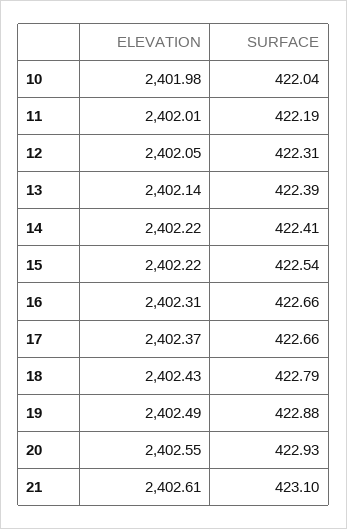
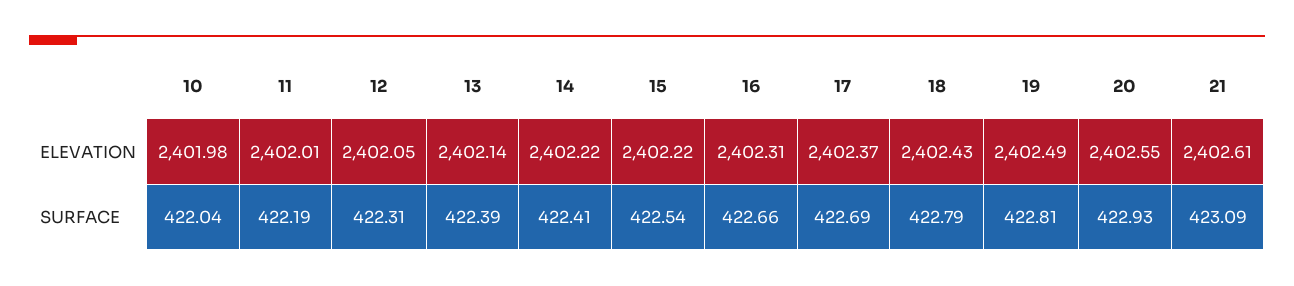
SURFACE, 17: 422.66 -> 422.69
SURFACE, 19: 422.88 -> 422.81
SURFACE, 21: 423.1 -> 423.09

